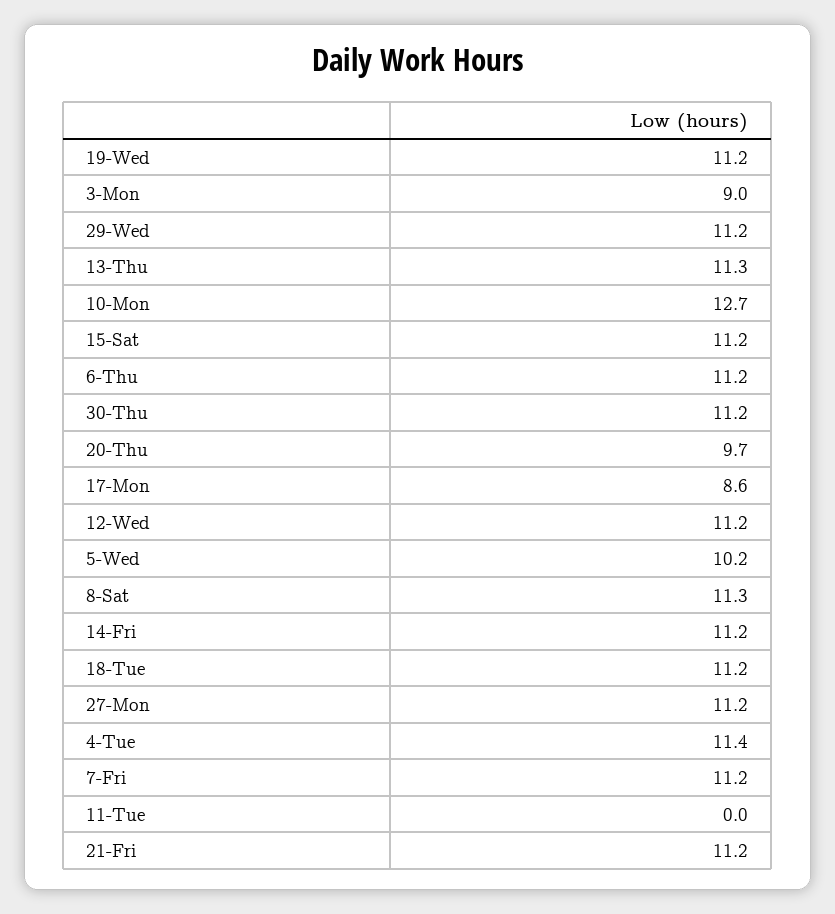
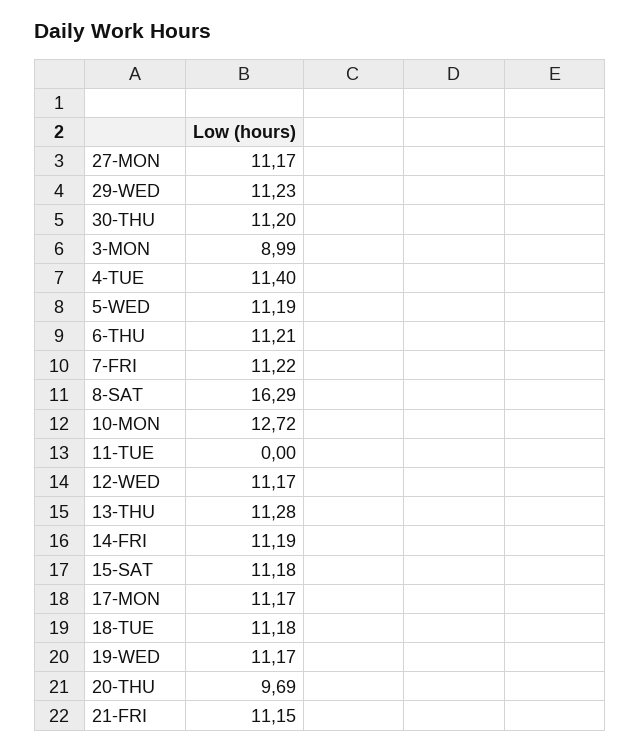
17-Mon: 8.6 -> 11.17
5-Wed: 10.2 -> 11.19
8-Sat: 11.3 -> 16.29

